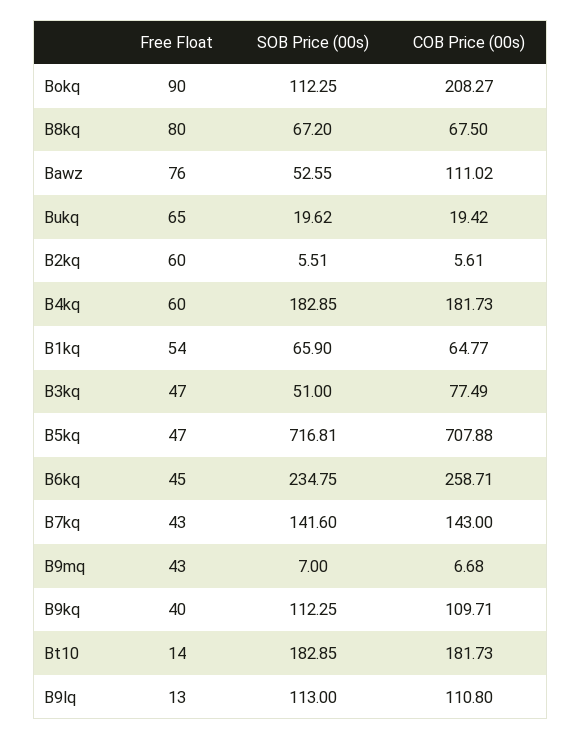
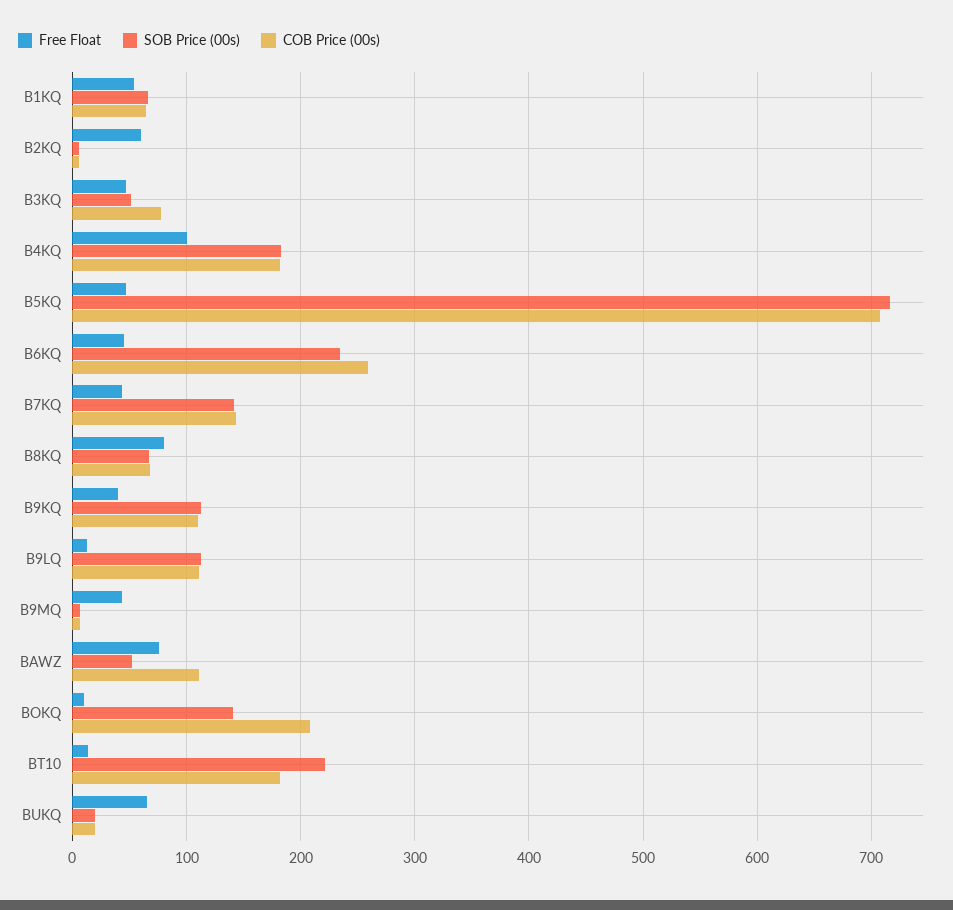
Free Float, Bokq: 90 -> 10
SOB Price (00s), Bokq: 112.25 -> 140
Free Float, B4kq: 60 -> 100
SOB Price (00s), Bt10: 182.85 -> 220

